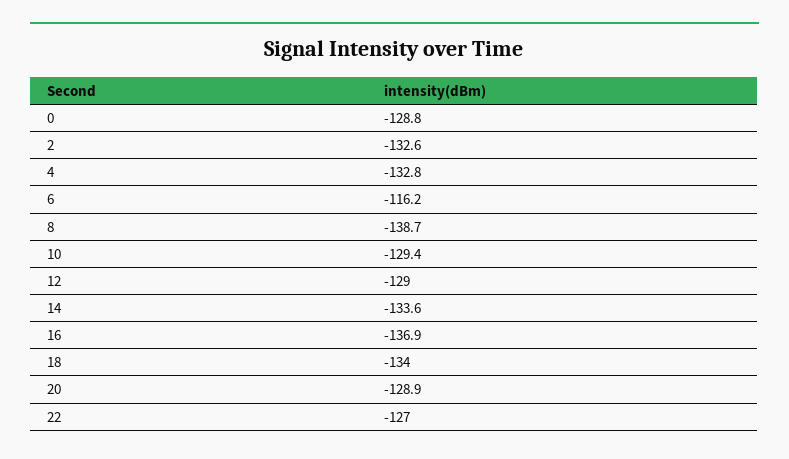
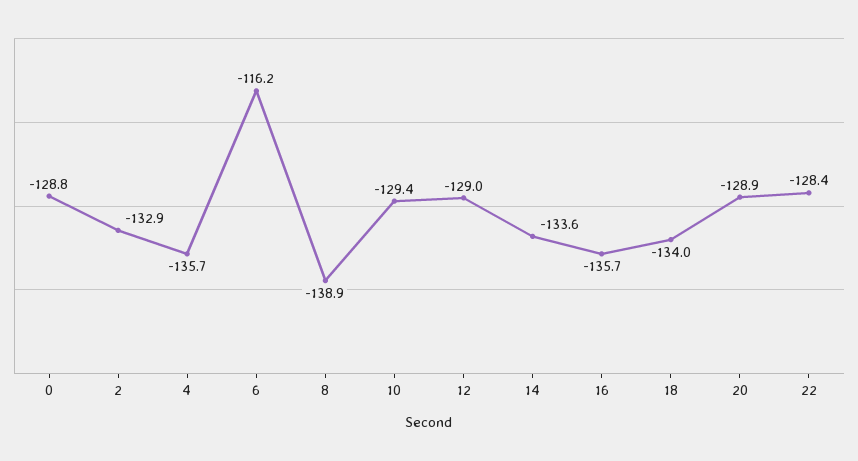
2: -132.6 -> -132.9
4: -132.8 -> -135.7
8: -138.7 -> -138.9
16: -136.9 -> -135.7
22: -127 -> -128.4

